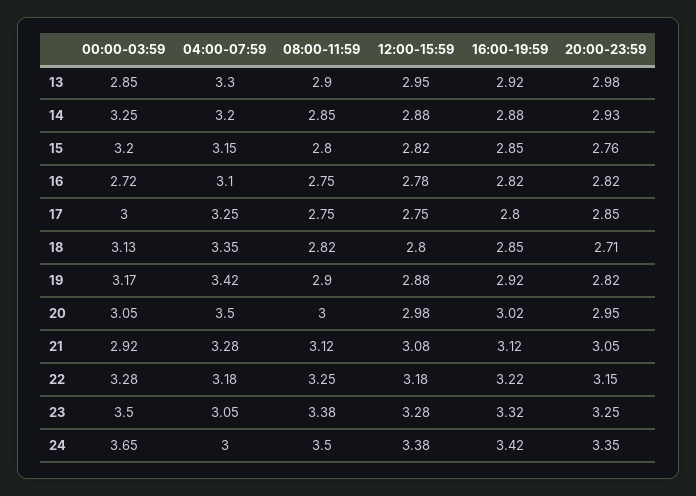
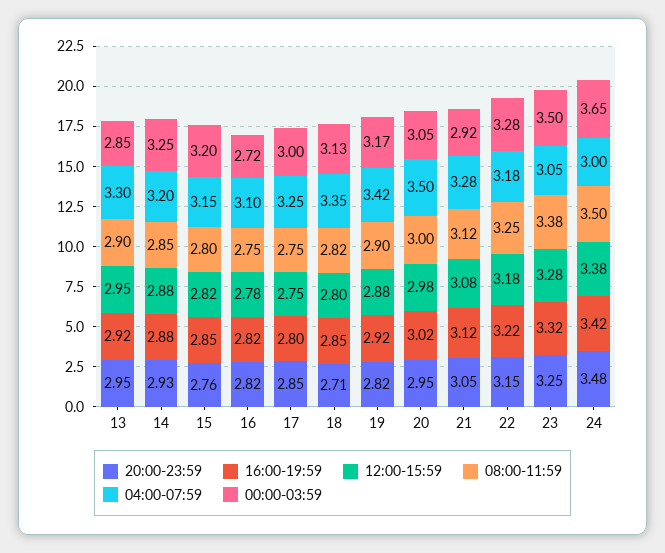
20:00-23:59, 13: 2.98 -> 2.95
20:00-23:59, 24: 3.35 -> 3.48

